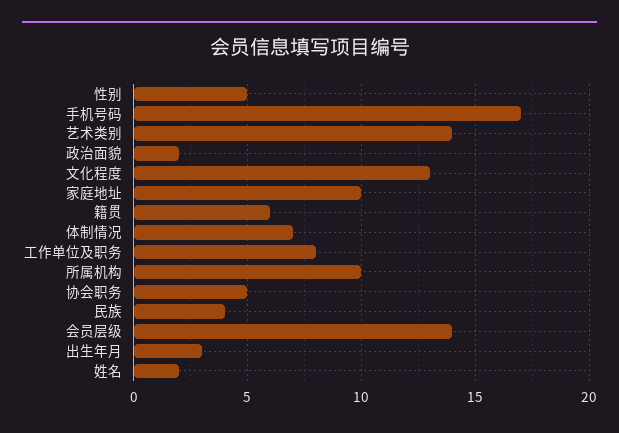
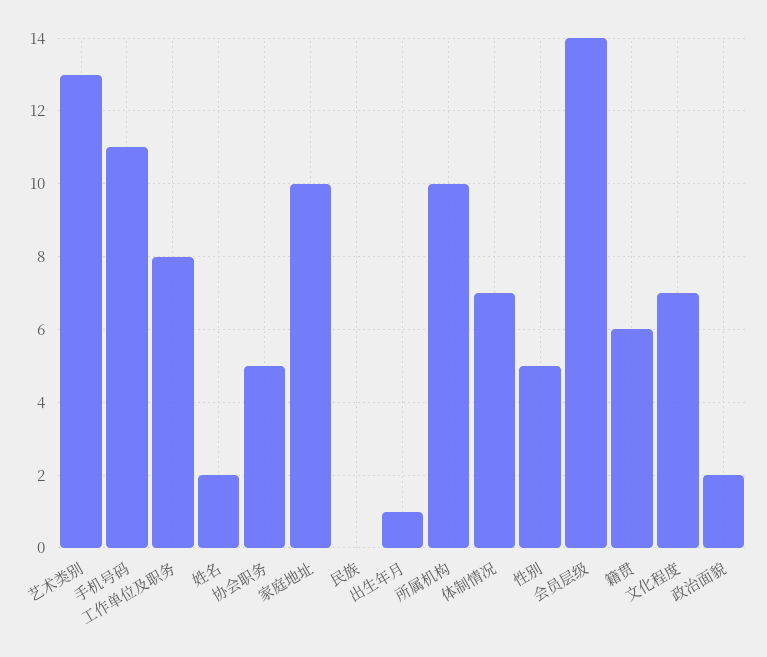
手机号码: 17 -> 11
艺术类别: 14 -> 13
文化程度: 13 -> 7
民族: 4 -> 0
出生年月: 3 -> 1

